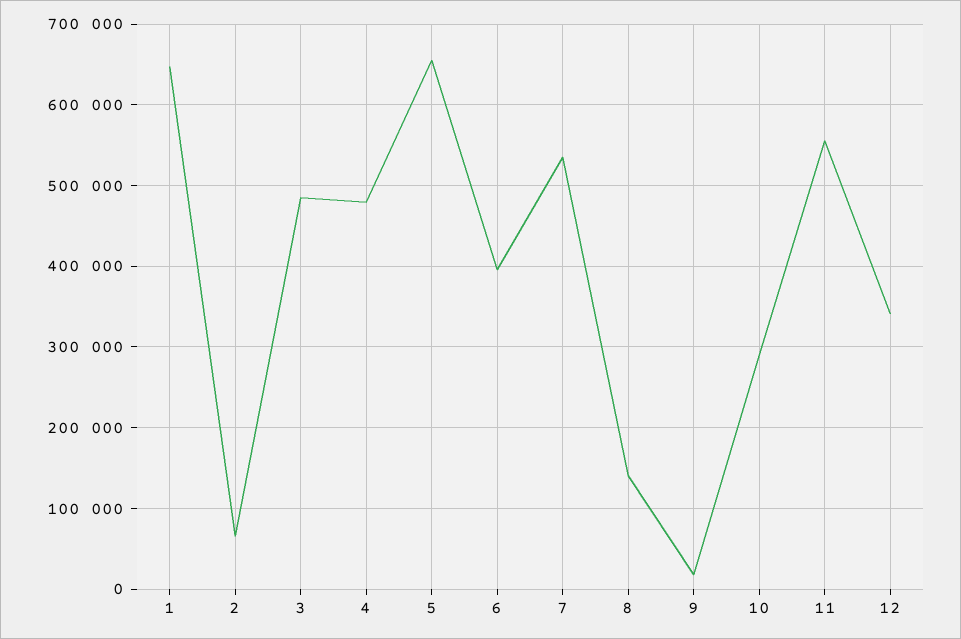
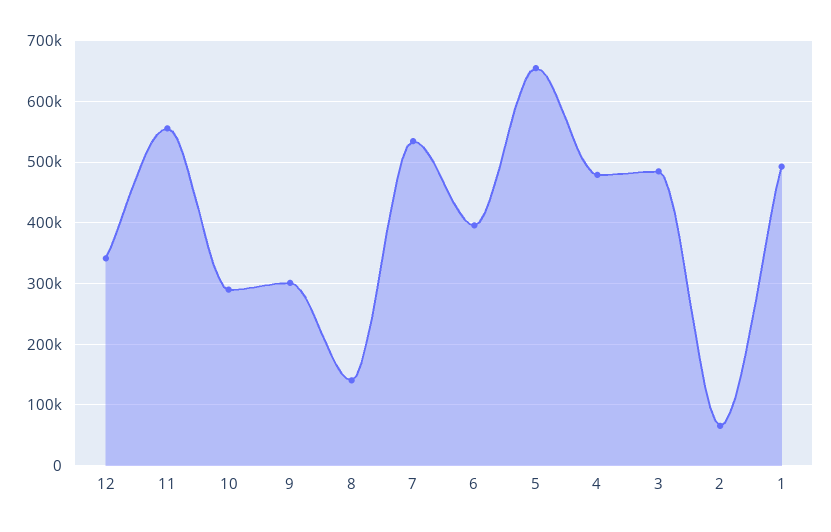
1: 650000 -> 490000
9: 20000 -> 300000

